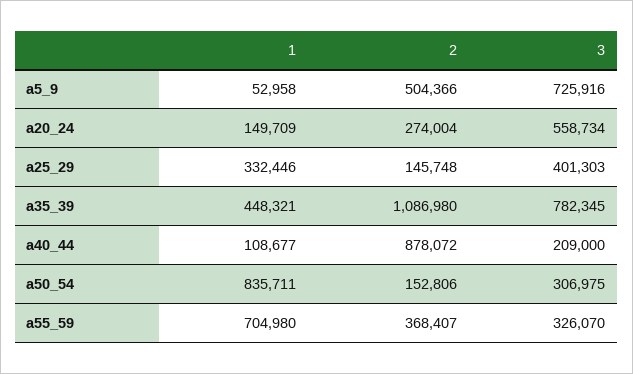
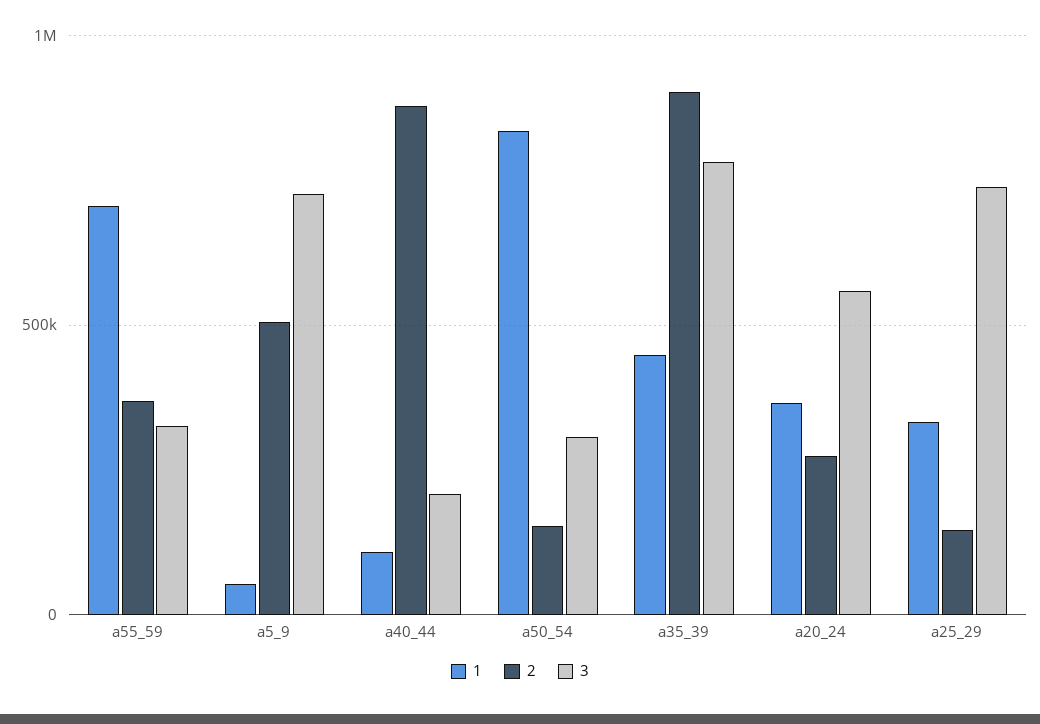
1, a20_24: 149709 -> 350000
3, a25_29: 401303 -> 750000
2, a35_39: 1086980 -> 900000

